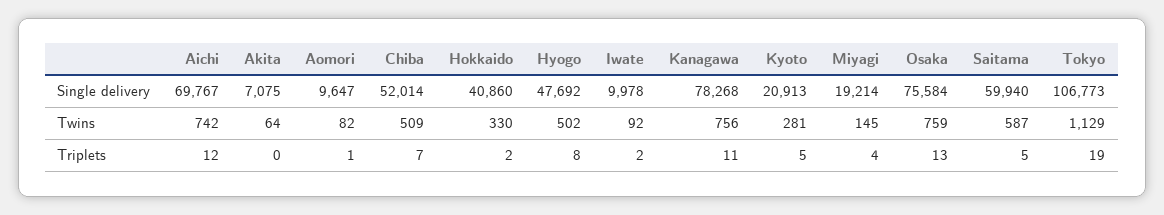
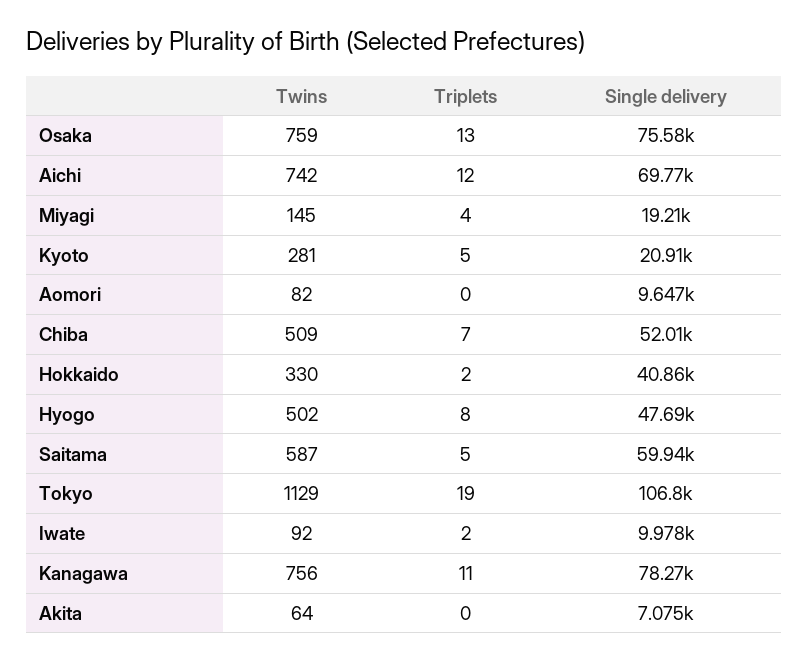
Aomori, Triplets: 1 -> 0

